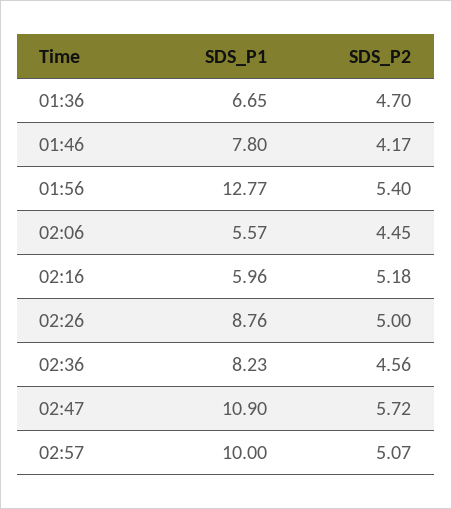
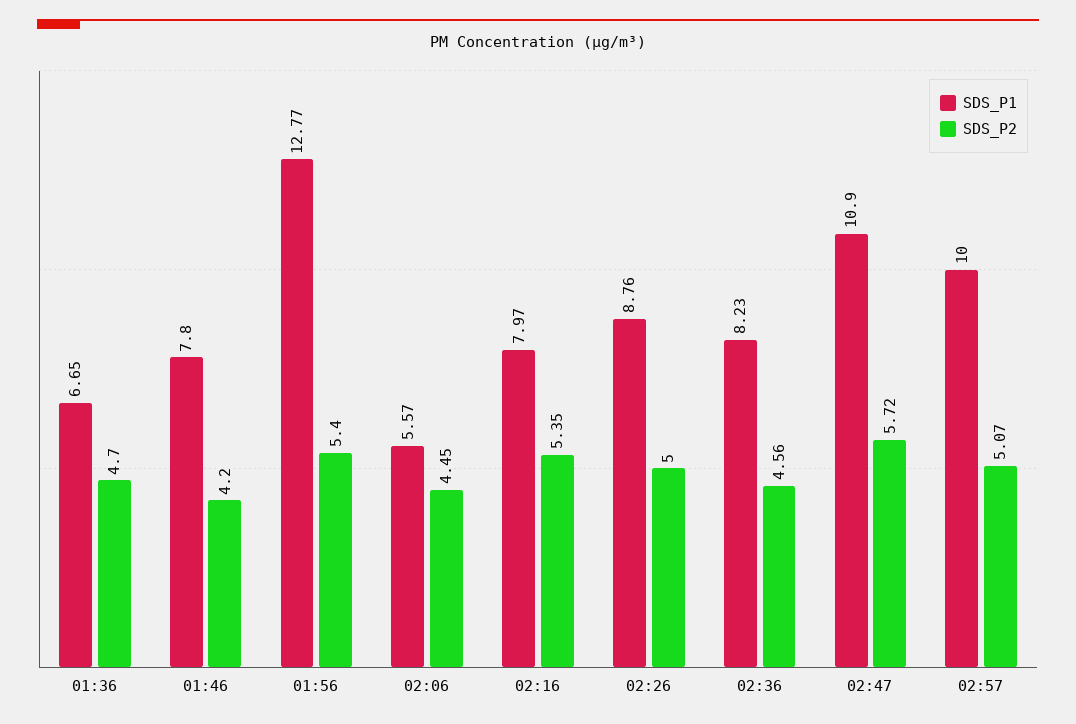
SDS_P2, 01:46: 4.17 -> 4.2
SDS_P1, 02:16: 5.96 -> 7.97
SDS_P2, 02:16: 5.18 -> 5.35

